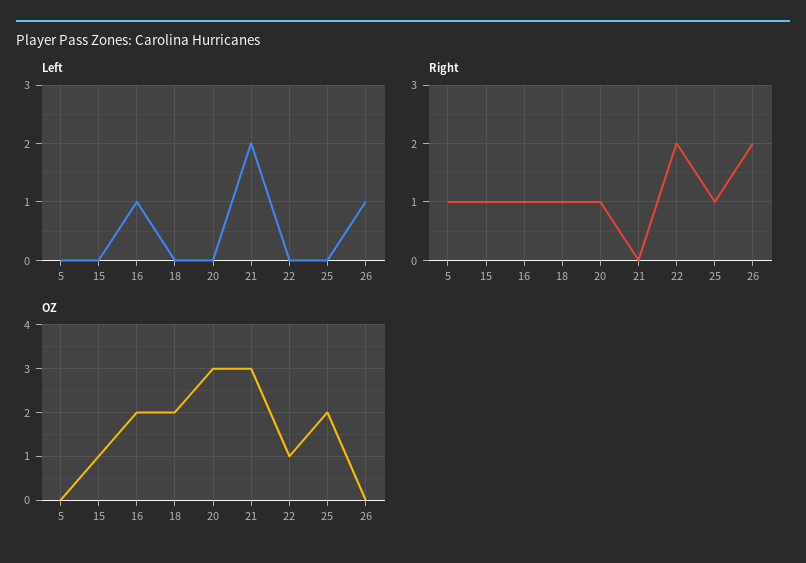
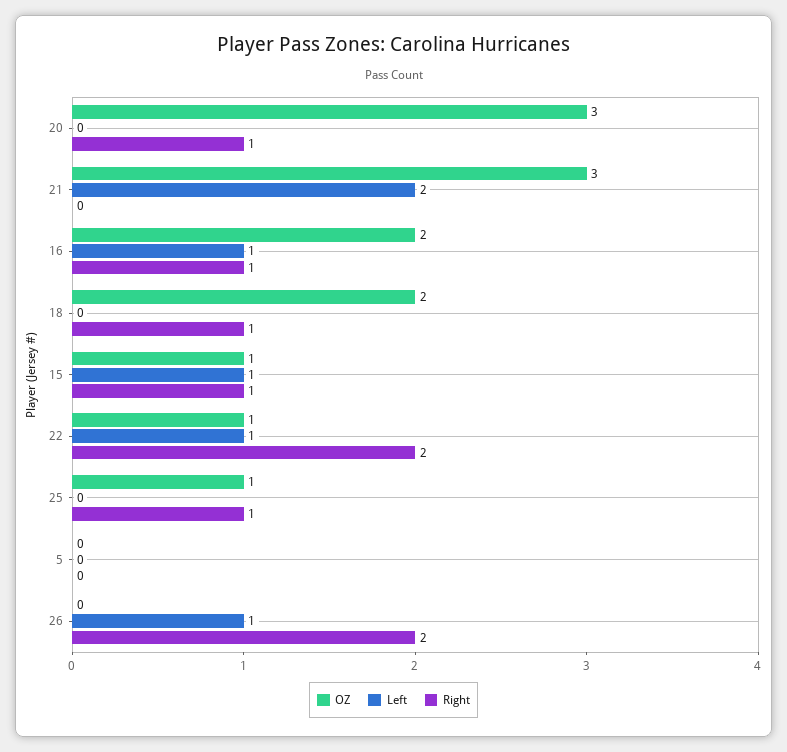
Left, 15: 0 -> 1
Left, 22: 0 -> 1
Right, 5: 1 -> 0
OZ, 25: 2 -> 1

